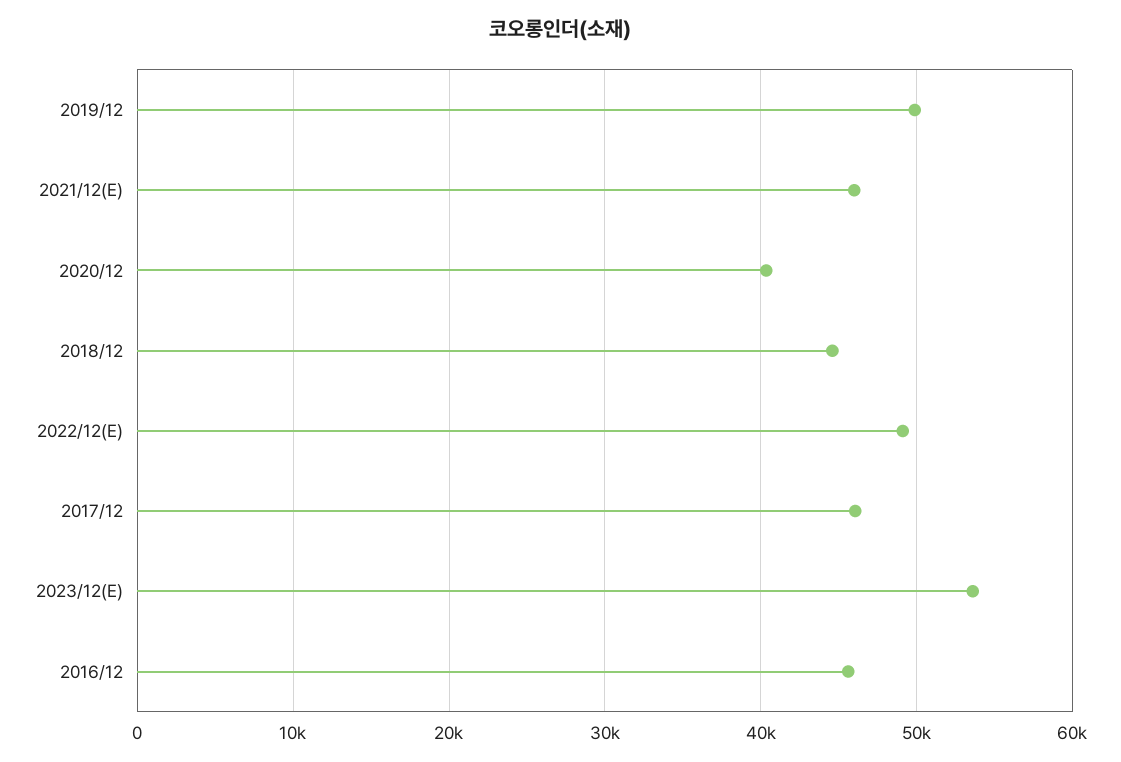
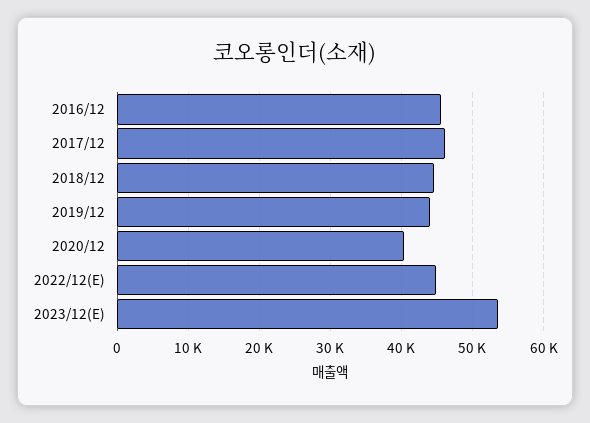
2019/12: 50000 -> 44000
2021/12(E): 46000 -> none
2022/12(E): 49000 -> 45000

